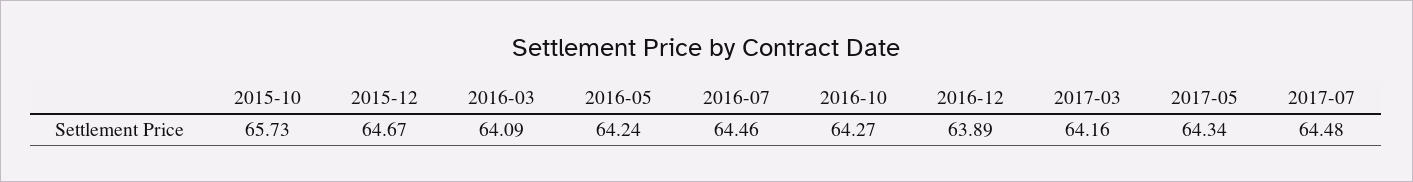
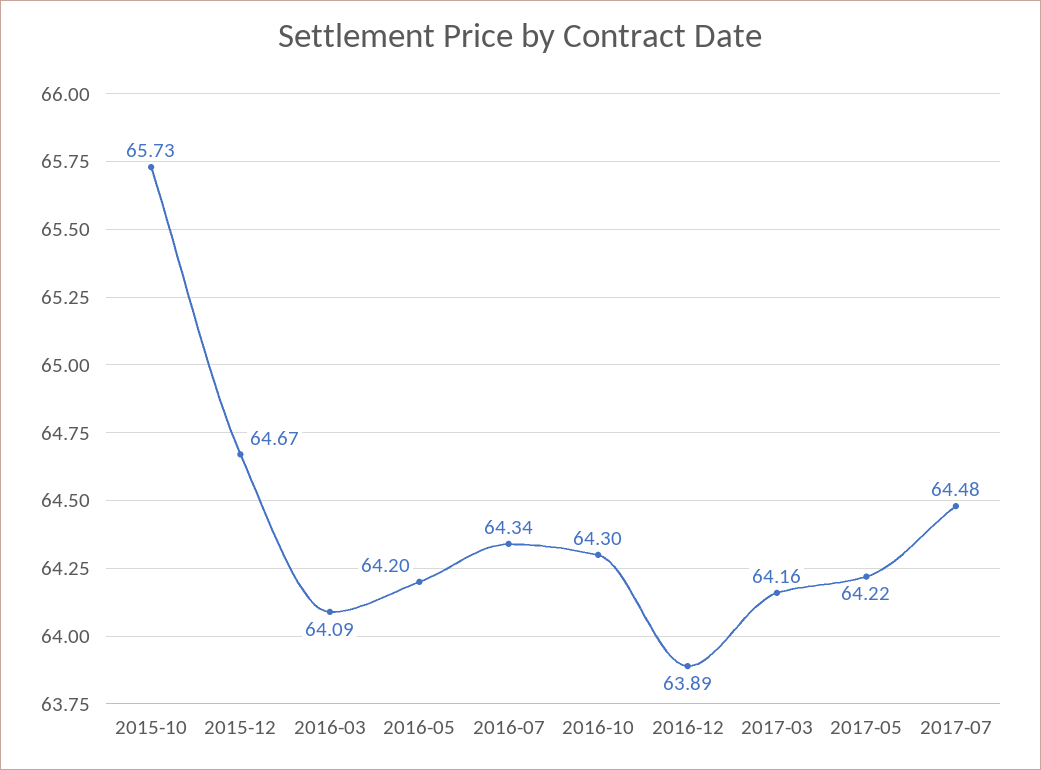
2016-05: 64.24 -> 64.2
2016-07: 64.46 -> 64.34
2016-10: 64.27 -> 64.3
2017-05: 64.34 -> 64.22

